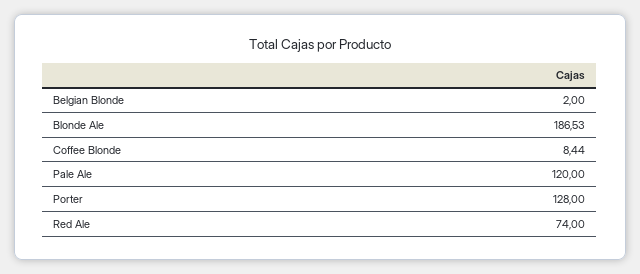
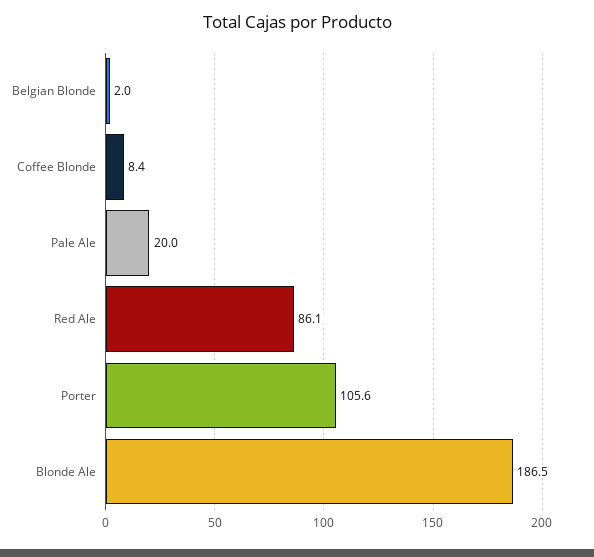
Pale Ale: 120 -> 20
Porter: 128 -> 105.6
Red Ale: 74 -> 86.1

